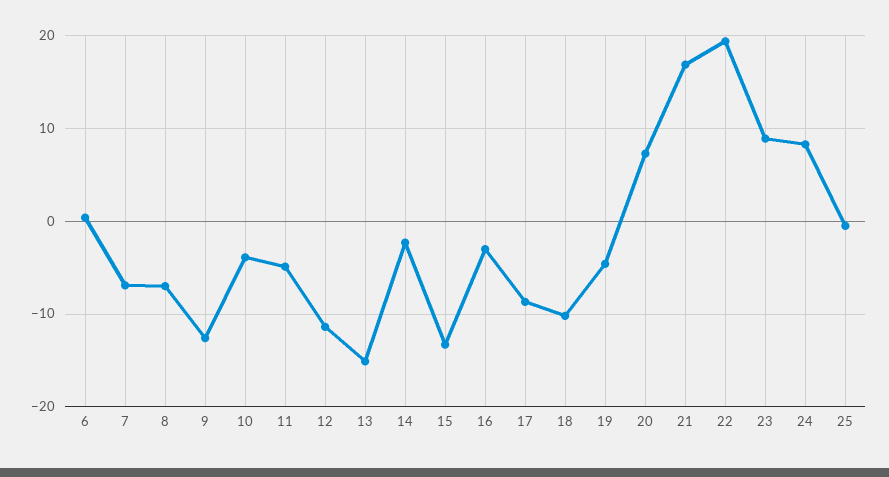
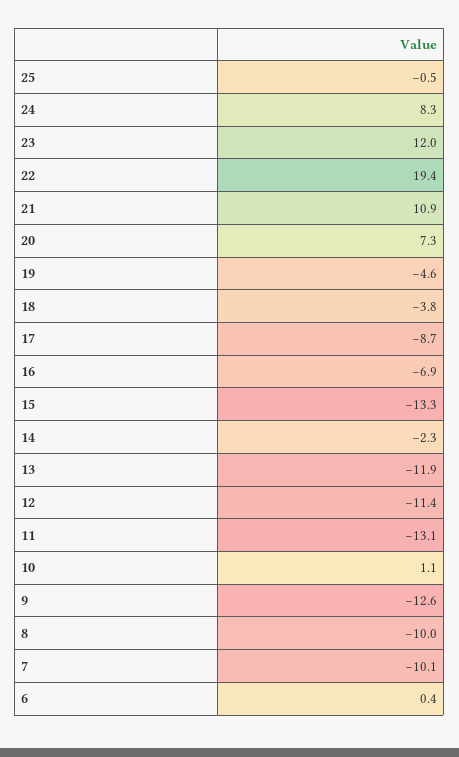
7: -7 -> -10.1
8: -7 -> -10
10: -4 -> 1.1
11: -5 -> -13.1
13: -15 -> -11.9
16: -3 -> -6.9
18: -10 -> -3.8
21: 17 -> 10.9
23: 9 -> 12

